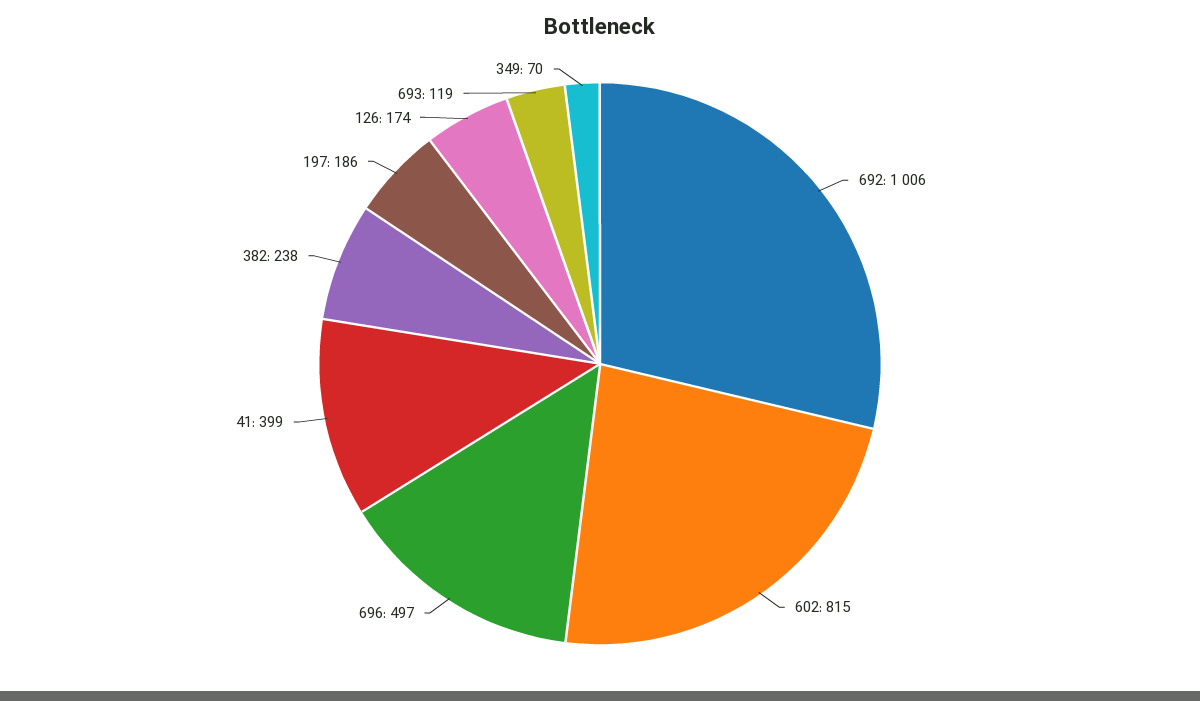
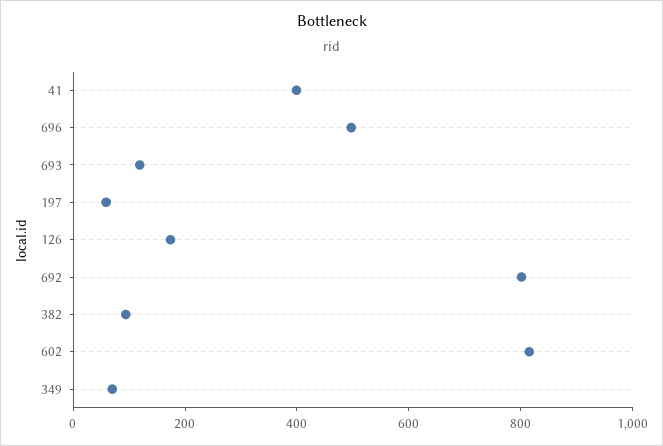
692: 1006 -> 800
382: 238 -> 100
197: 186 -> 50

